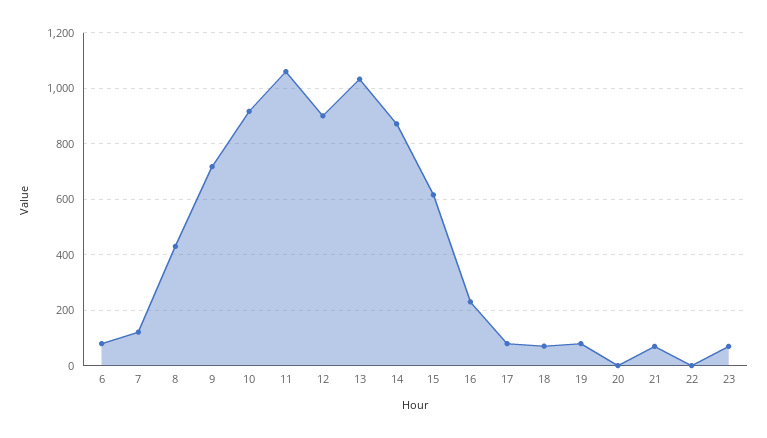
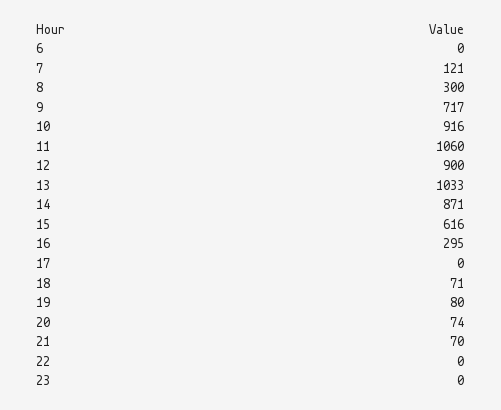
6: 75 -> 0
8: 425 -> 300
16: 225 -> 295
17: 75 -> 0
20: 0 -> 74
23: 75 -> 0

